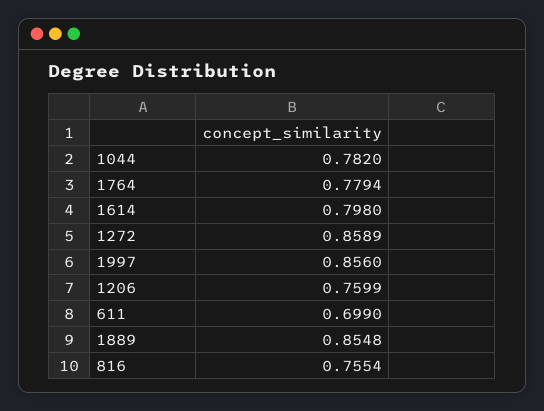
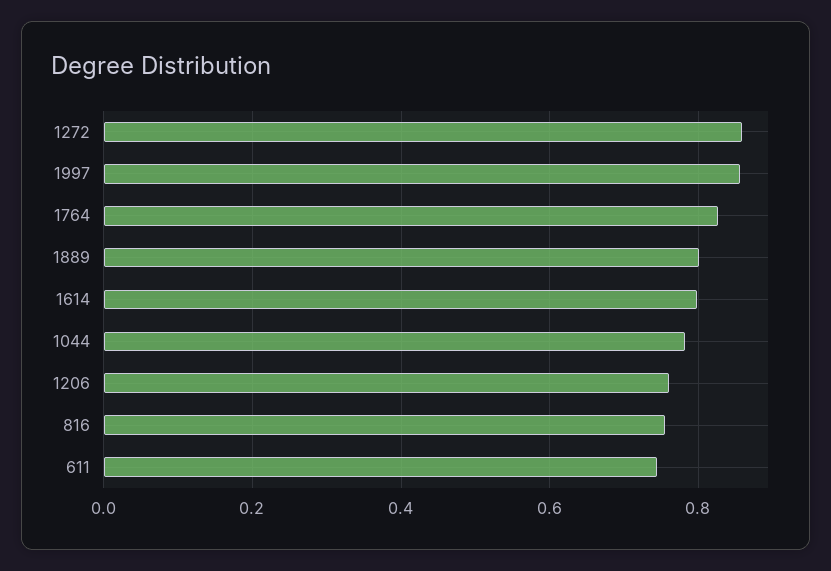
1764: 0.7794 -> 0.82
611: 0.699 -> 0.74
1889: 0.8548 -> 0.8

